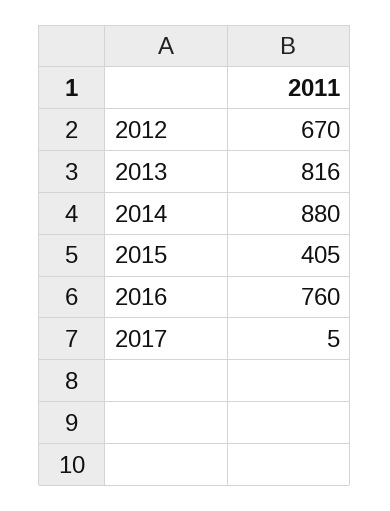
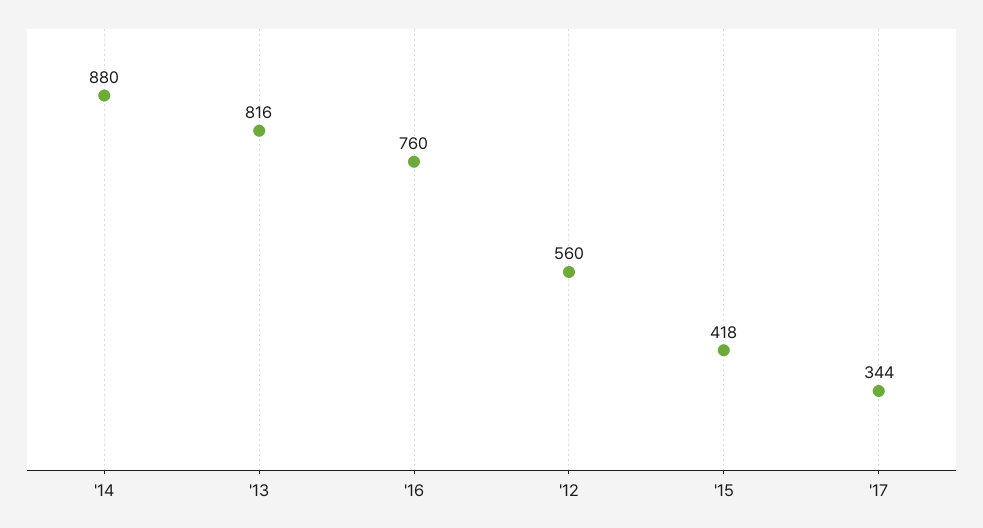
2012: 670 -> 560
2015: 405 -> 418
2017: 5 -> 344

